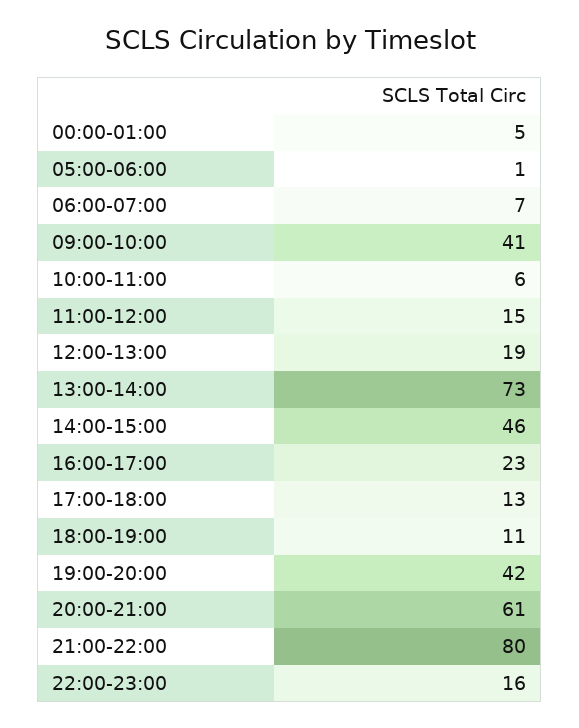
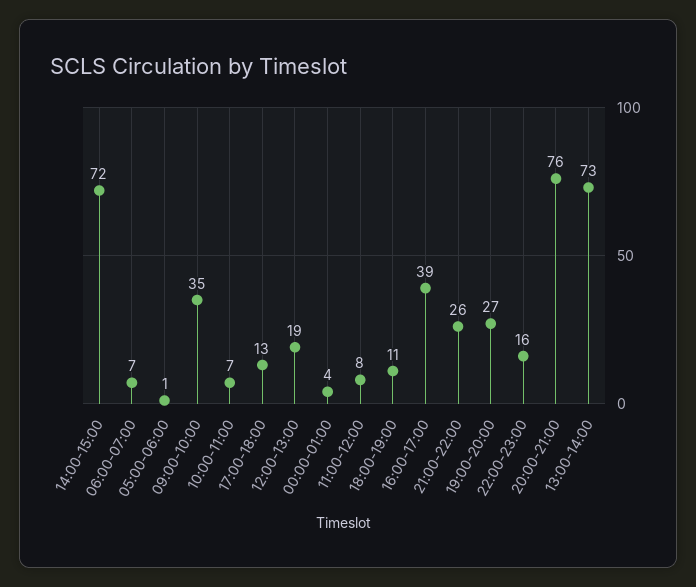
00:00-01:00: 5 -> 4
09:00-10:00: 41 -> 35
10:00-11:00: 6 -> 7
11:00-12:00: 15 -> 8
14:00-15:00: 46 -> 72
16:00-17:00: 23 -> 39
19:00-20:00: 42 -> 27
20:00-21:00: 61 -> 76
21:00-22:00: 80 -> 26

